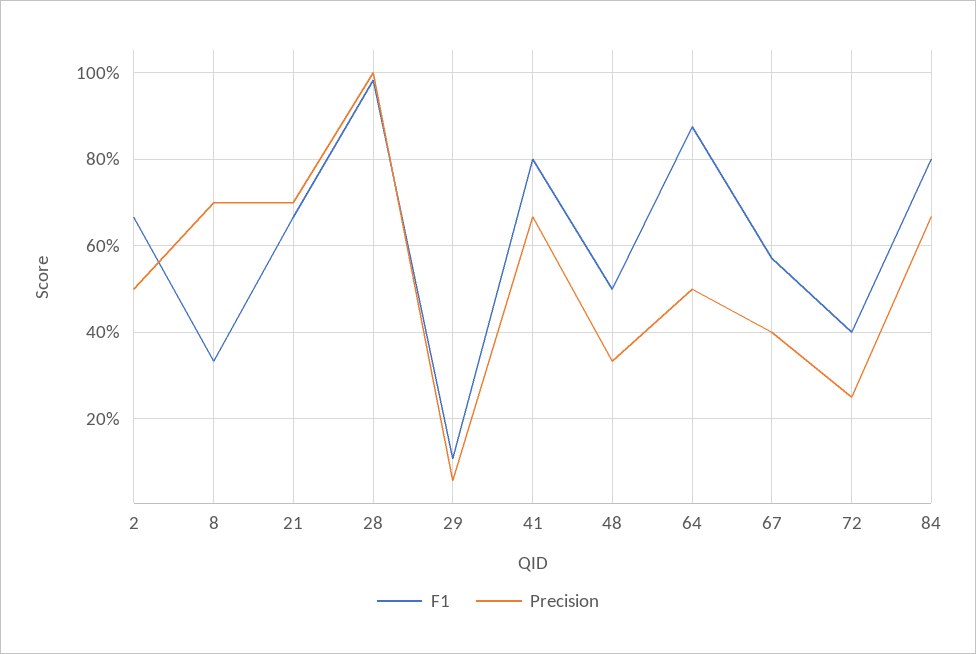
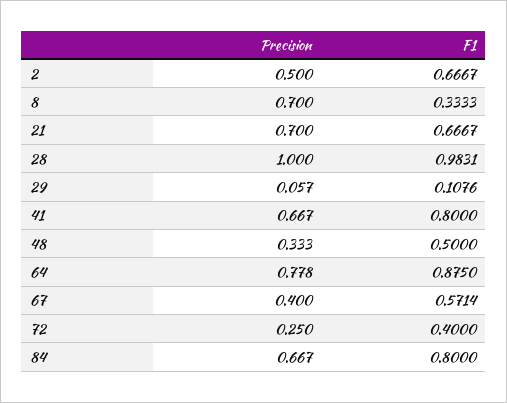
Precision, 64: 0.5 -> 0.778

